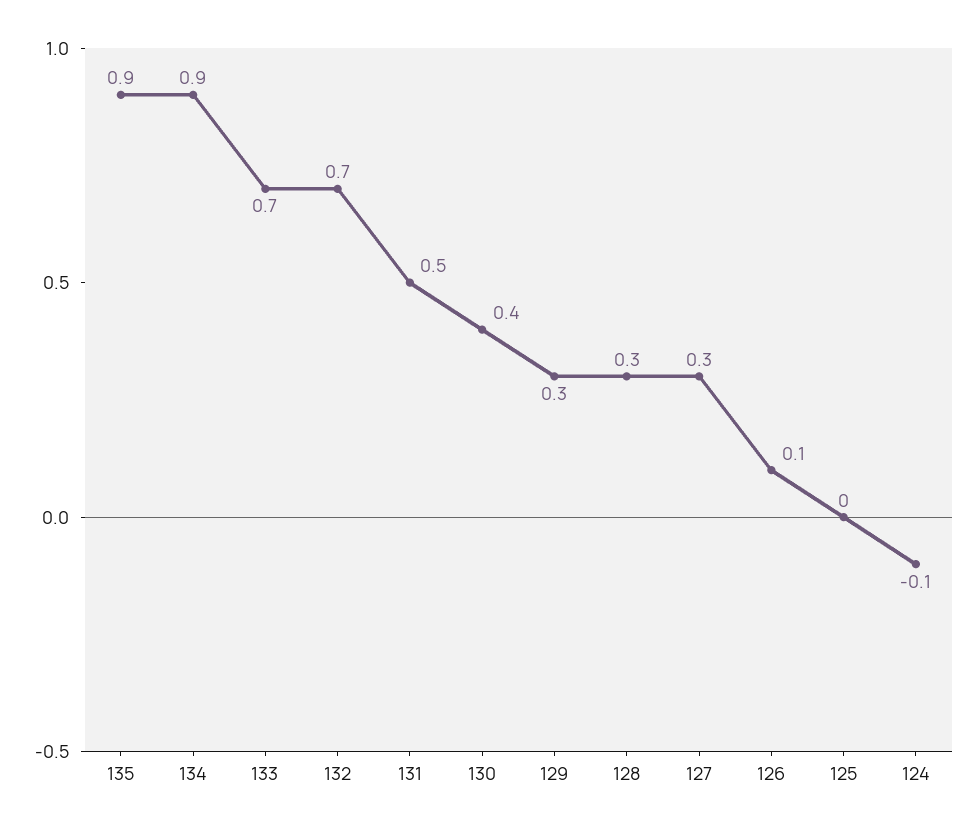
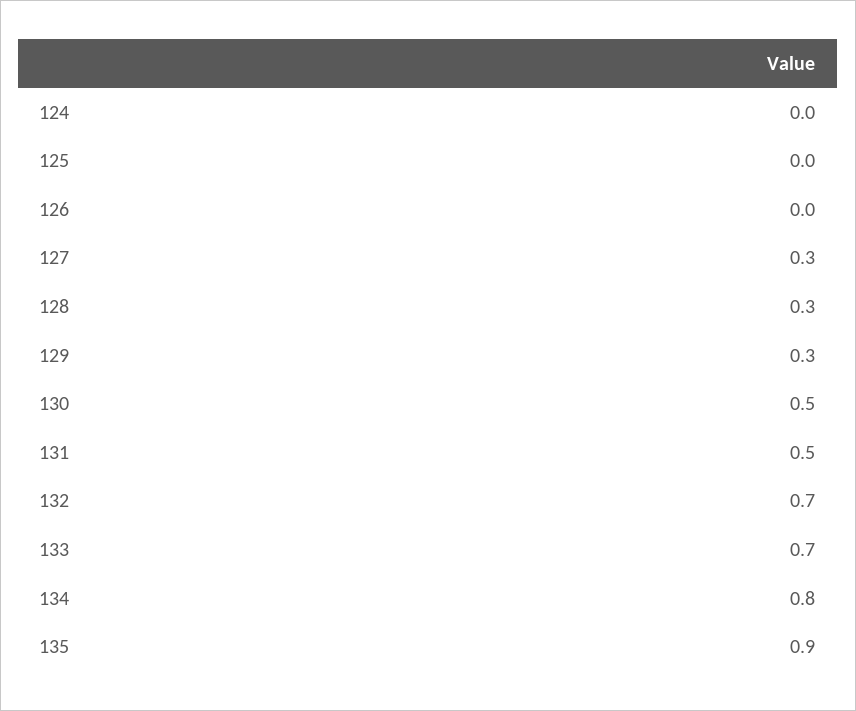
134: 0.9 -> 0.8
130: 0.4 -> 0.5
126: 0.1 -> 0
124: -0.1 -> 0

